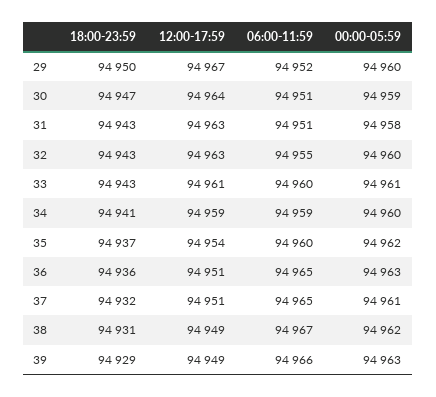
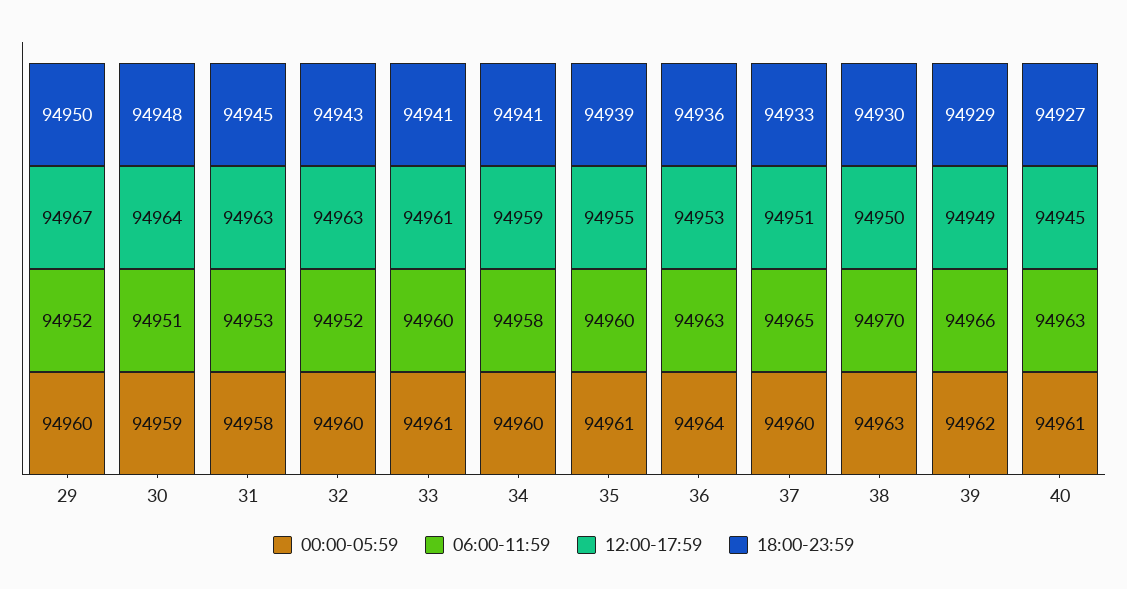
18:00-23:59, 30: 94947 -> 94948
18:00-23:59, 31: 94943 -> 94945
06:00-11:59, 31: 94951 -> 94953
06:00-11:59, 32: 94955 -> 94952
18:00-23:59, 33: 94943 -> 94941
06:00-11:59, 34: 94959 -> 94958
18:00-23:59, 35: 94937 -> 94939
12:00-17:59, 35: 94954 -> 94955
00:00-05:59, 35: 94962 -> 94961
12:00-17:59, 36: 94951 -> 94953
06:00-11:59, 36: 94965 -> 94963
00:00-05:59, 36: 94963 -> 94964
18:00-23:59, 37: 94932 -> 94933
00:00-05:59, 37: 94961 -> 94960
18:00-23:59, 38: 94931 -> 94930
12:00-17:59, 38: 94949 -> 94950
06:00-11:59, 38: 94967 -> 94970
00:00-05:59, 38: 94962 -> 94963
00:00-05:59, 39: 94963 -> 94962
00:00-05:59, 40: none -> 94961
06:00-11:59, 40: none -> 94963
12:00-17:59, 40: none -> 94945
18:00-23:59, 40: none -> 94927

